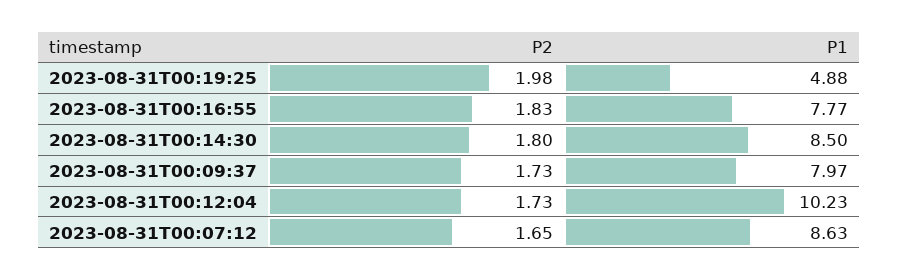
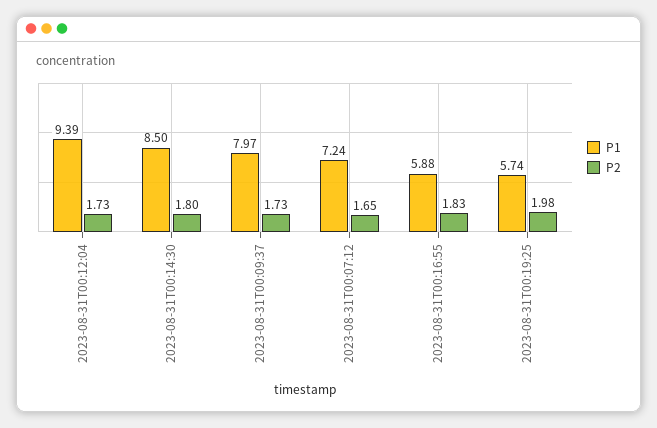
P1, 2023-08-31T00:19:25: 4.88 -> 5.74
P1, 2023-08-31T00:16:55: 7.77 -> 5.88
P1, 2023-08-31T00:12:04: 10.23 -> 9.39
P1, 2023-08-31T00:07:12: 8.63 -> 7.24

